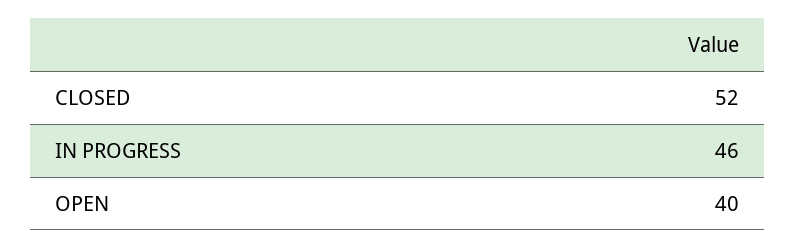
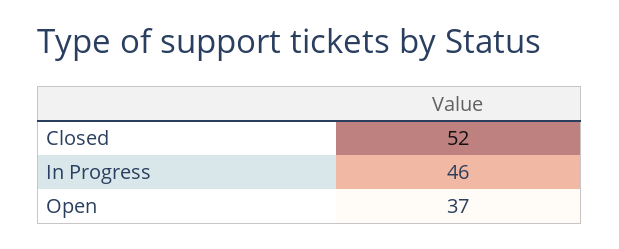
OPEN: 40 -> 37

